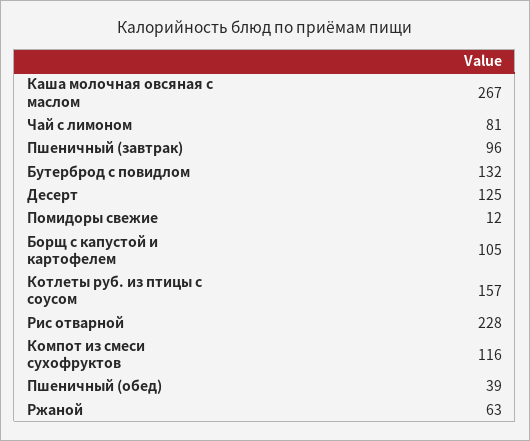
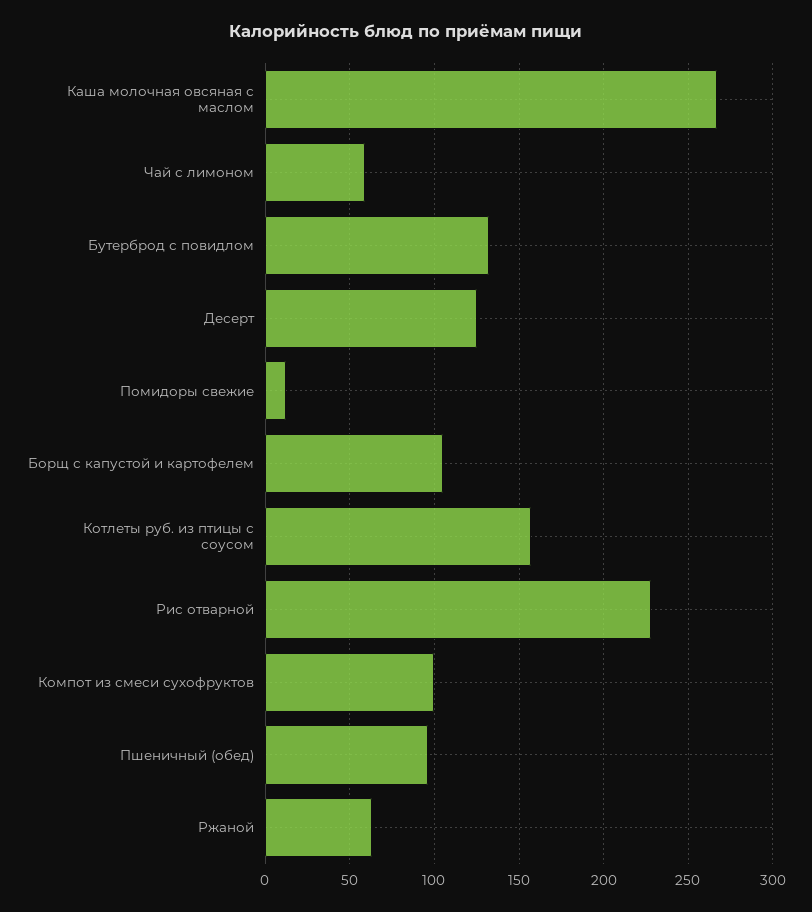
Чай с лимоном: 81 -> 60
Пшеничный (завтрак): 96 -> none
Компот из смеси сухофруктов: 116 -> 100
Пшеничный (обед): 39 -> 95

